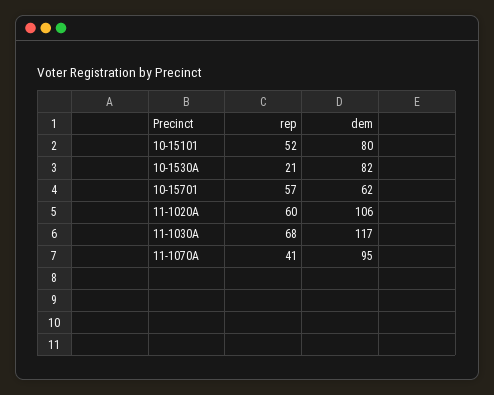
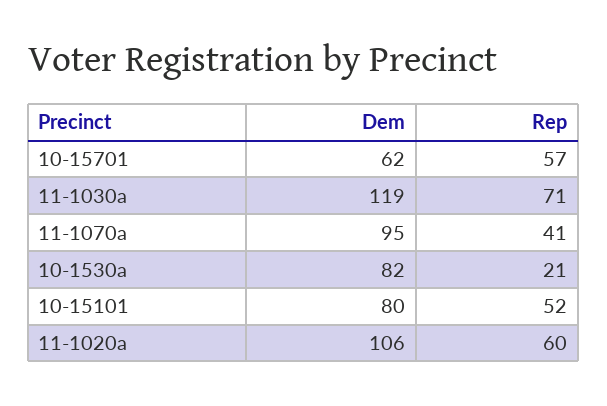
rep, 11-1030A: 68 -> 71
dem, 11-1030A: 117 -> 119

